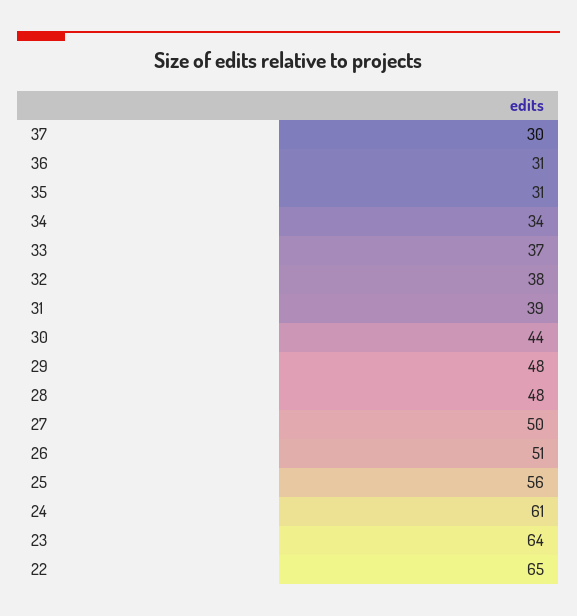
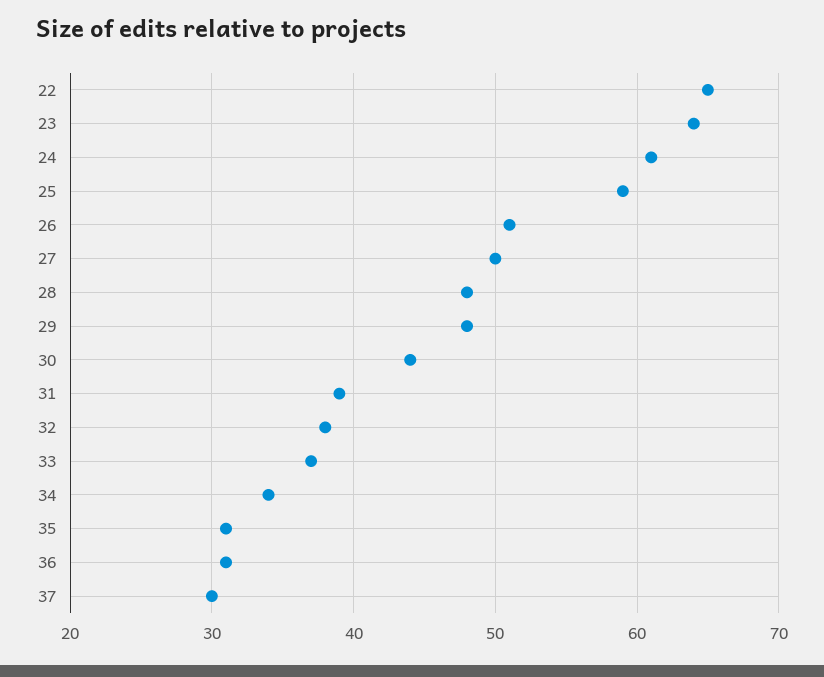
25: 56 -> 59

